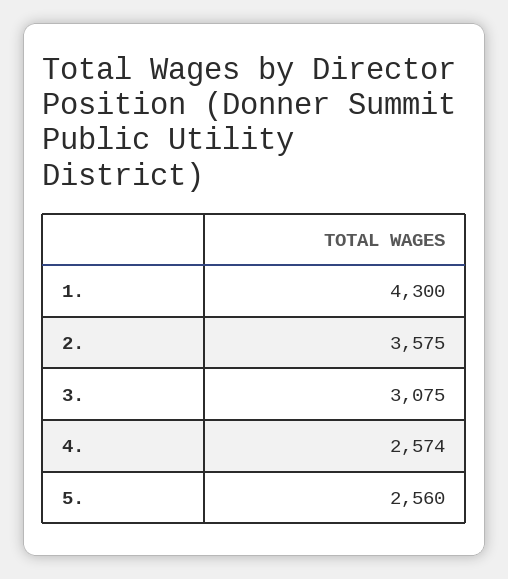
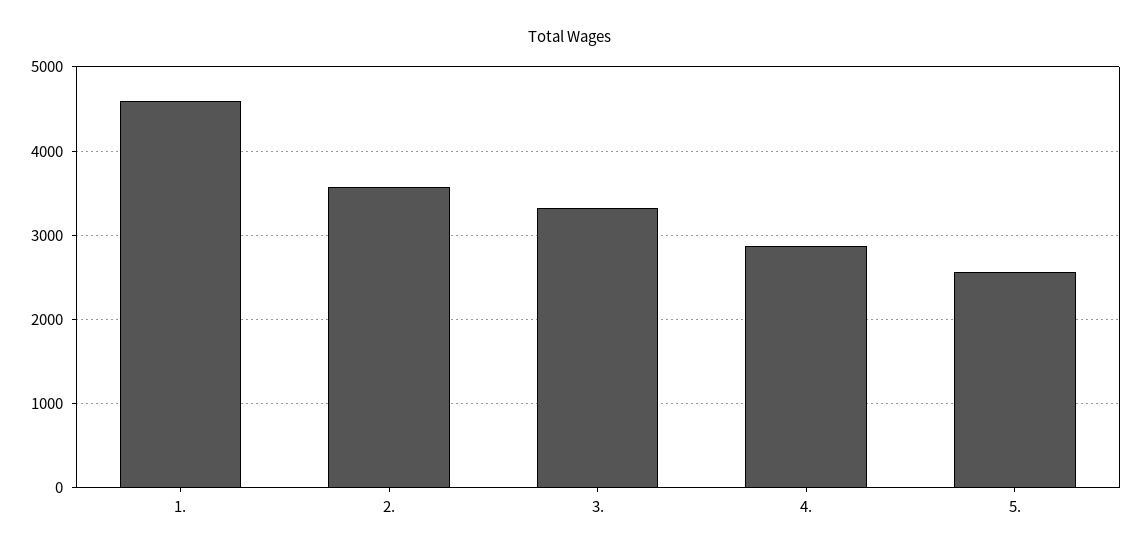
1.: 4300 -> 4600
3.: 3075 -> 3300
4.: 2574 -> 2900

